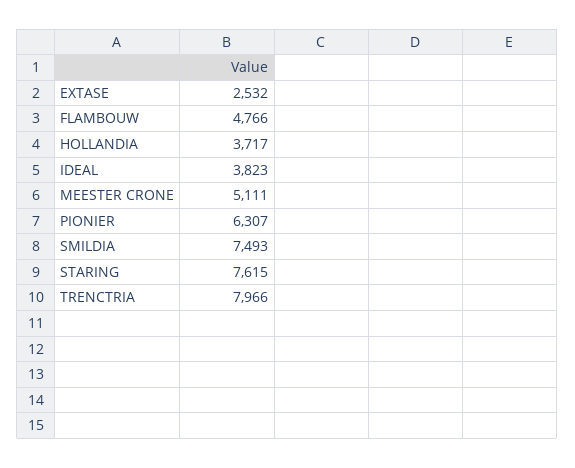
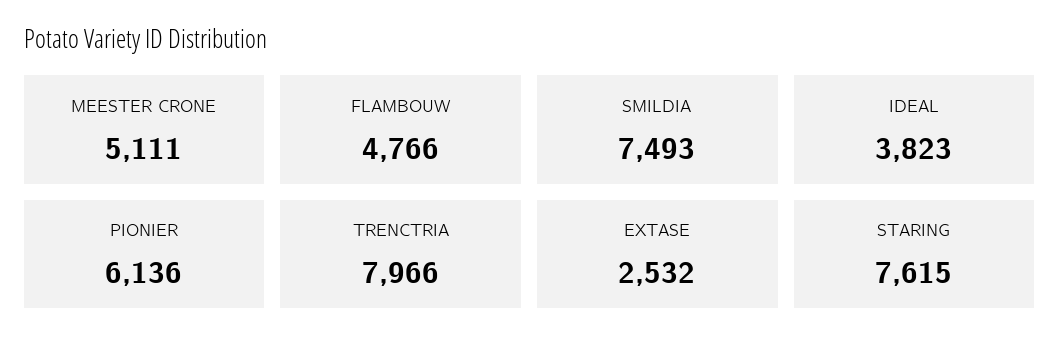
HOLLANDIA: 3717 -> none
PIONIER: 6307 -> 6136

